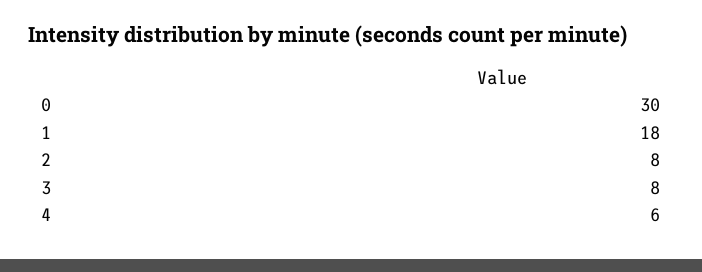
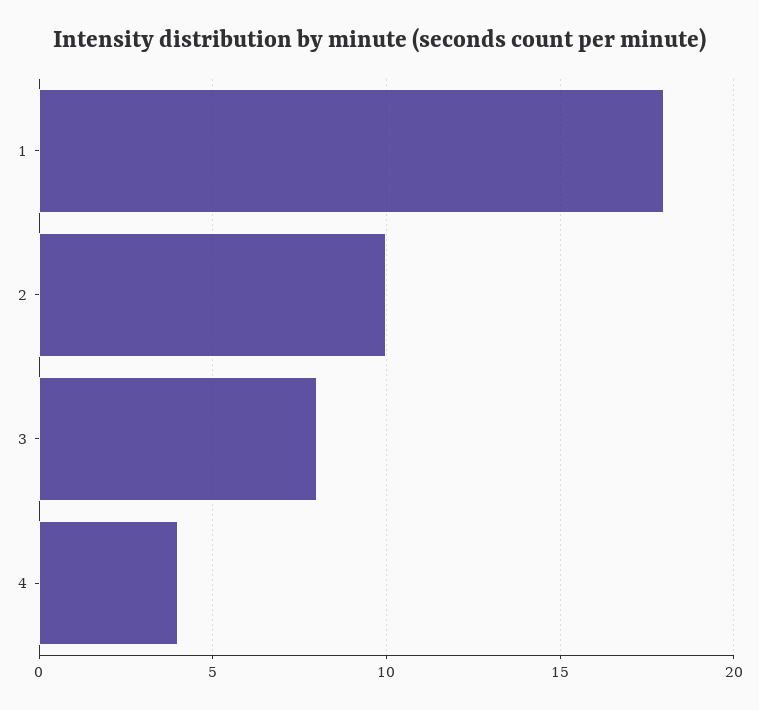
0: 30 -> none
2: 8 -> 10
4: 6 -> 4

